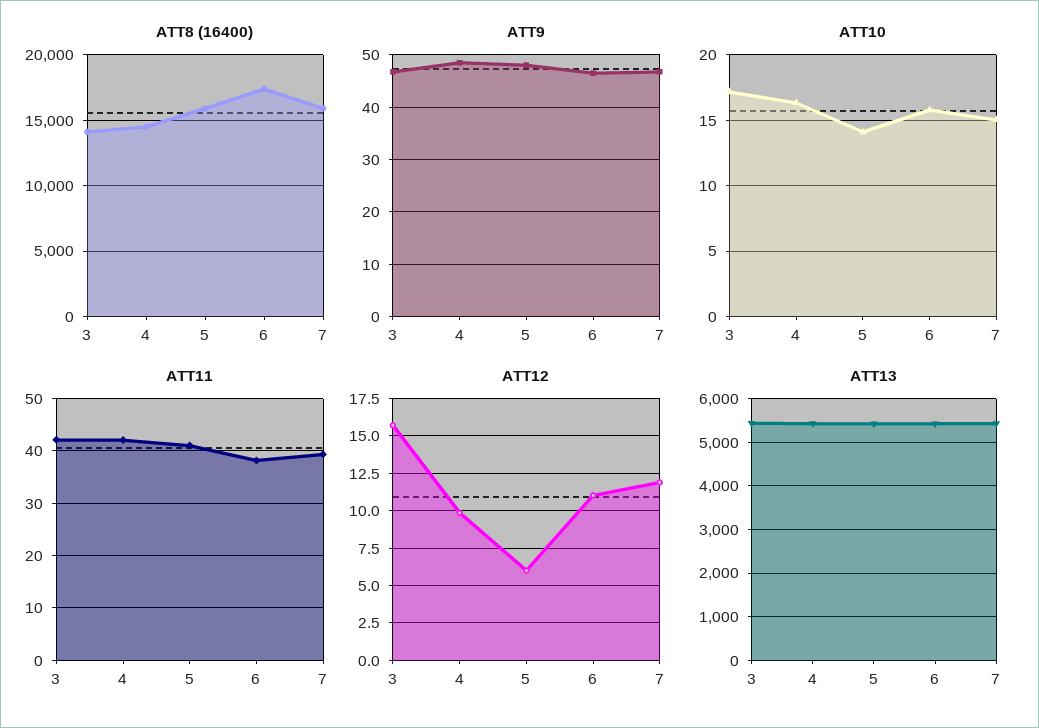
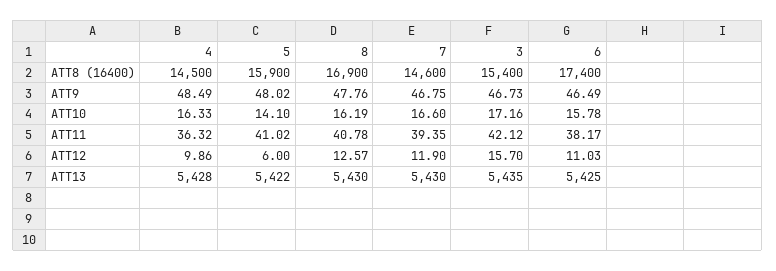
ATT8 (16400), 3: 14000 -> 15400
ATT8 (16400), 7: 16000 -> 14600
ATT10, 7: 15 -> 16.6
ATT11, 4: 42 -> 36.32
ATT8 (16400), 8: none -> 16900
ATT9, 8: none -> 47.76
ATT10, 8: none -> 16.19
ATT11, 8: none -> 40.78
ATT12, 8: none -> 12.57
ATT13, 8: none -> 5430

